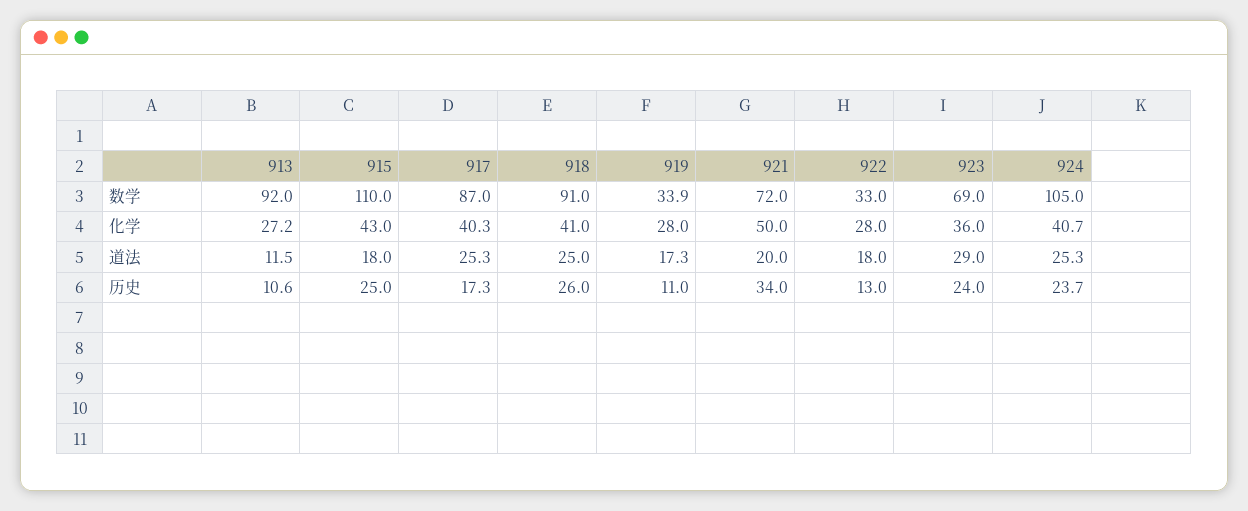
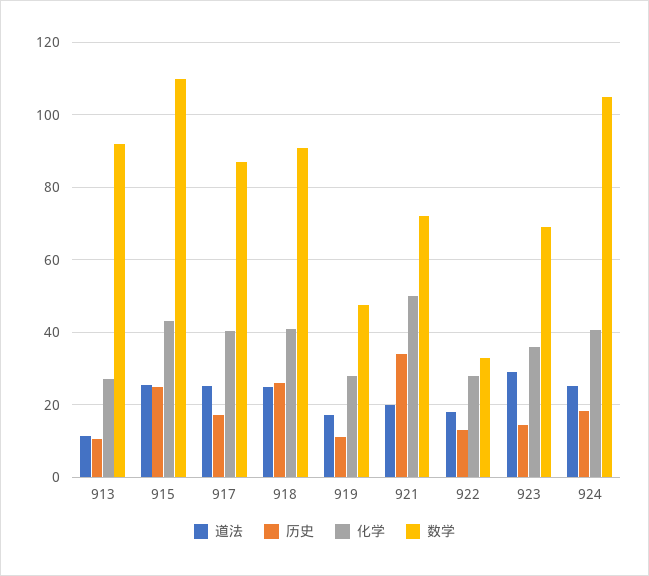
数学, 919: 33.9 -> 48
道法, 915: 18 -> 26
历史, 923: 24 -> 14
历史, 924: 23.7 -> 18

